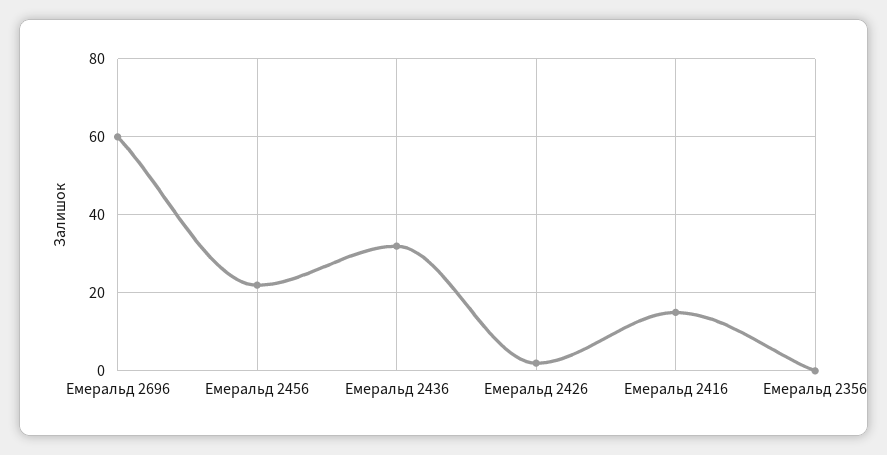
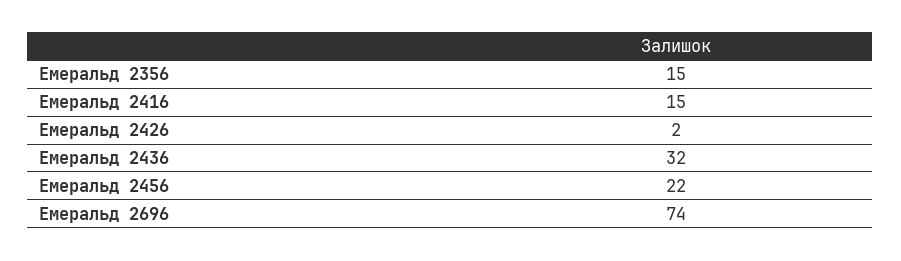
Емеральд 2696: 60 -> 74
Емеральд 2356: 0 -> 15

